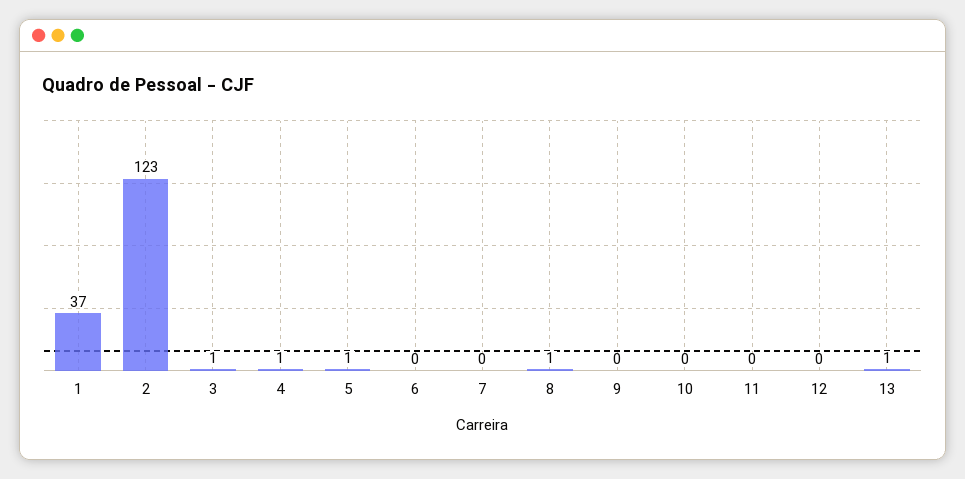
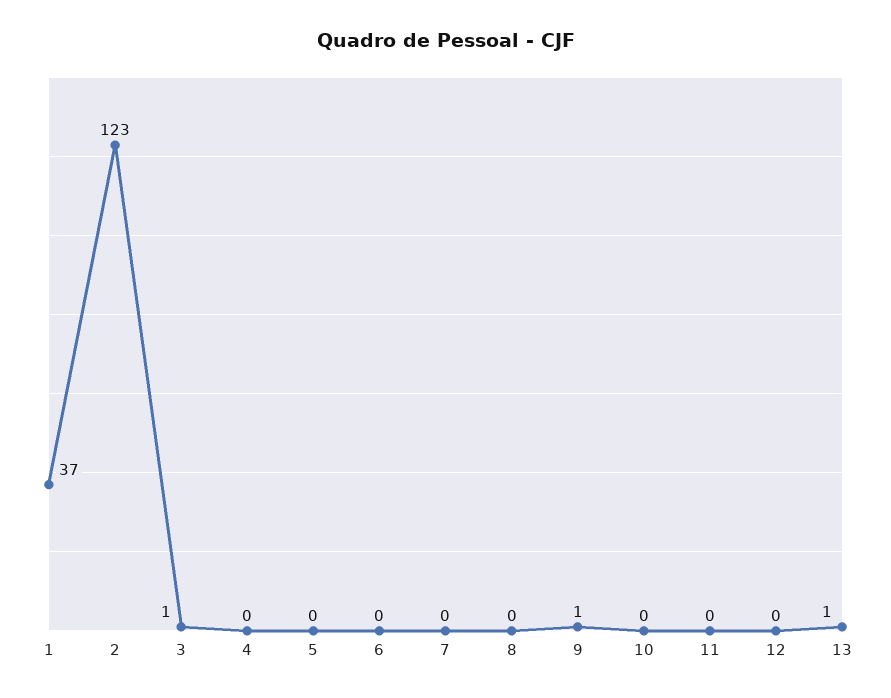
4: 1 -> 0
5: 1 -> 0
8: 1 -> 0
9: 0 -> 1

